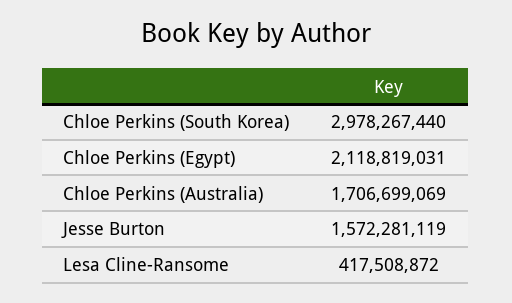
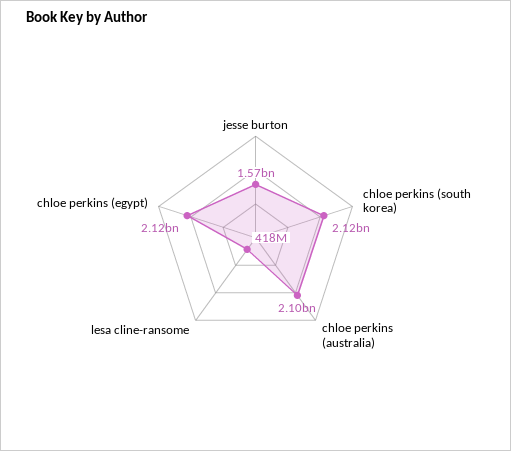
Chloe Perkins (South Korea): 2978267440 -> 2120000000
Chloe Perkins (Australia): 1706699069 -> 2100000000

